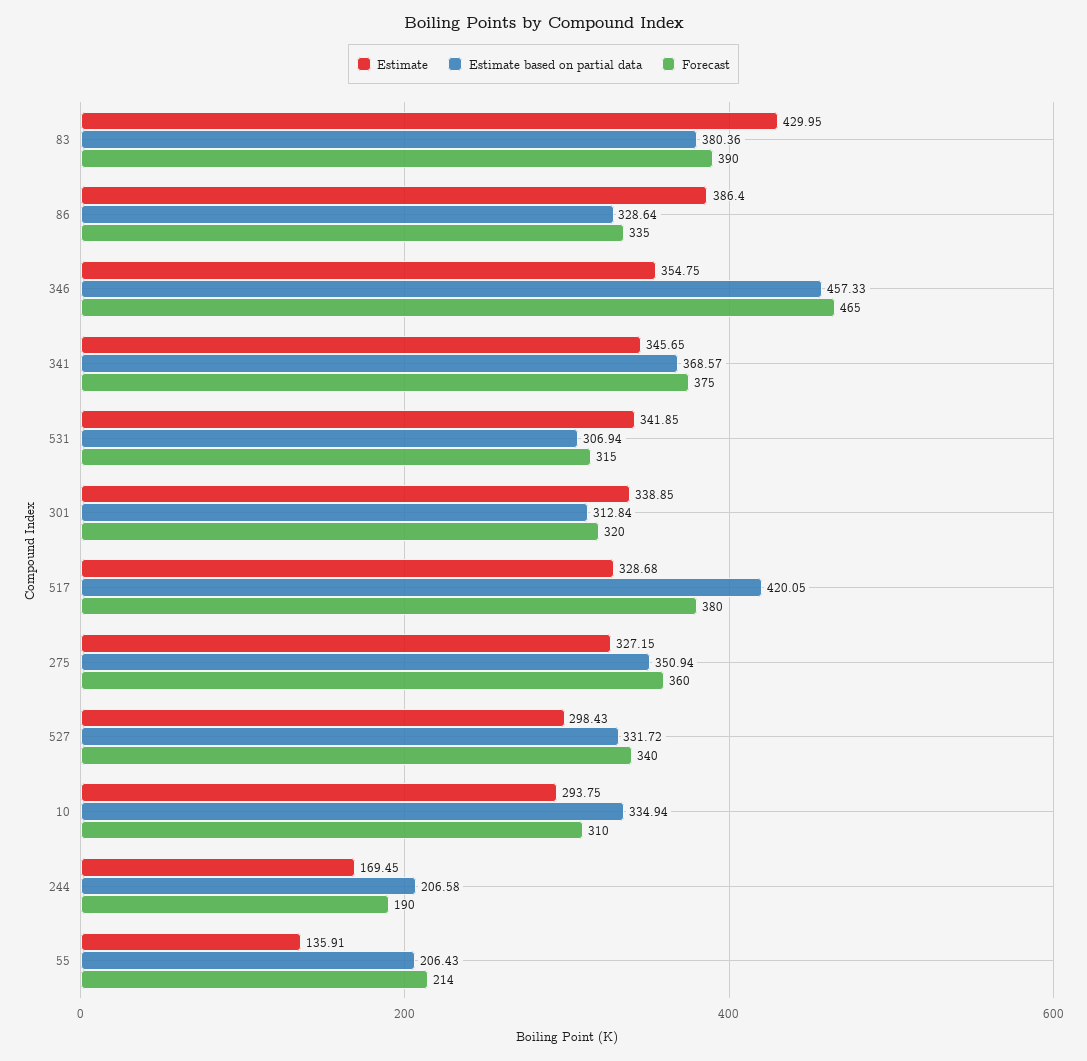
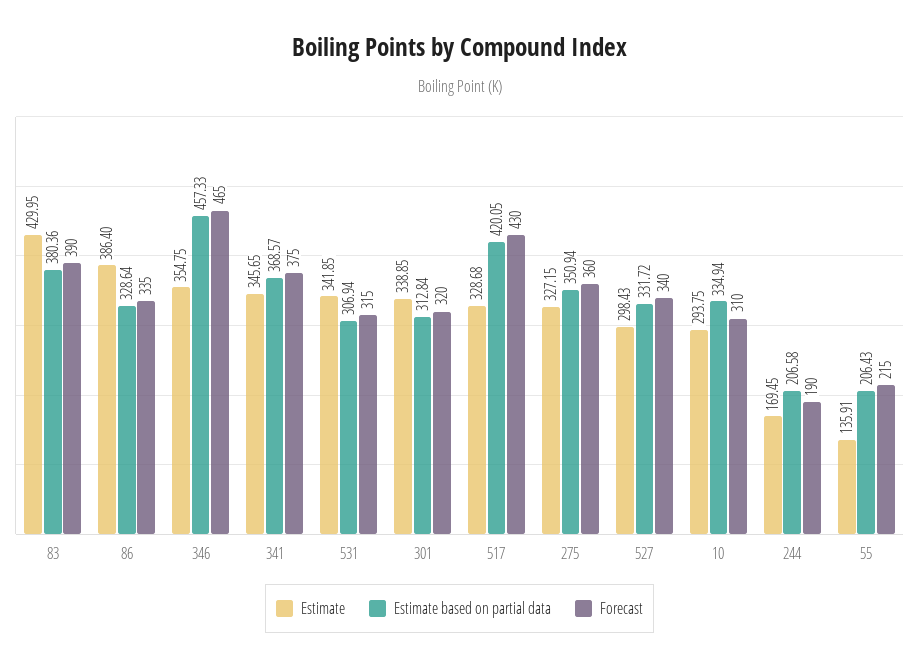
Forecast, 517: 380 -> 430
Forecast, 55: 214 -> 215

